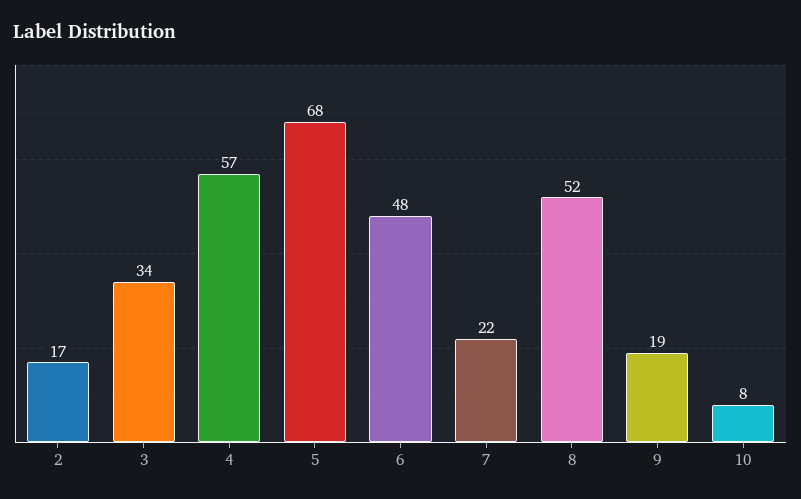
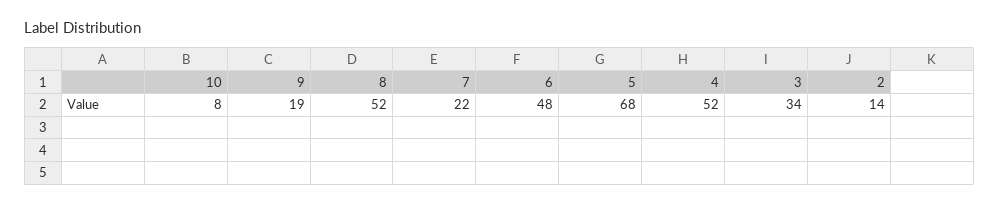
2: 17 -> 14
4: 57 -> 52

